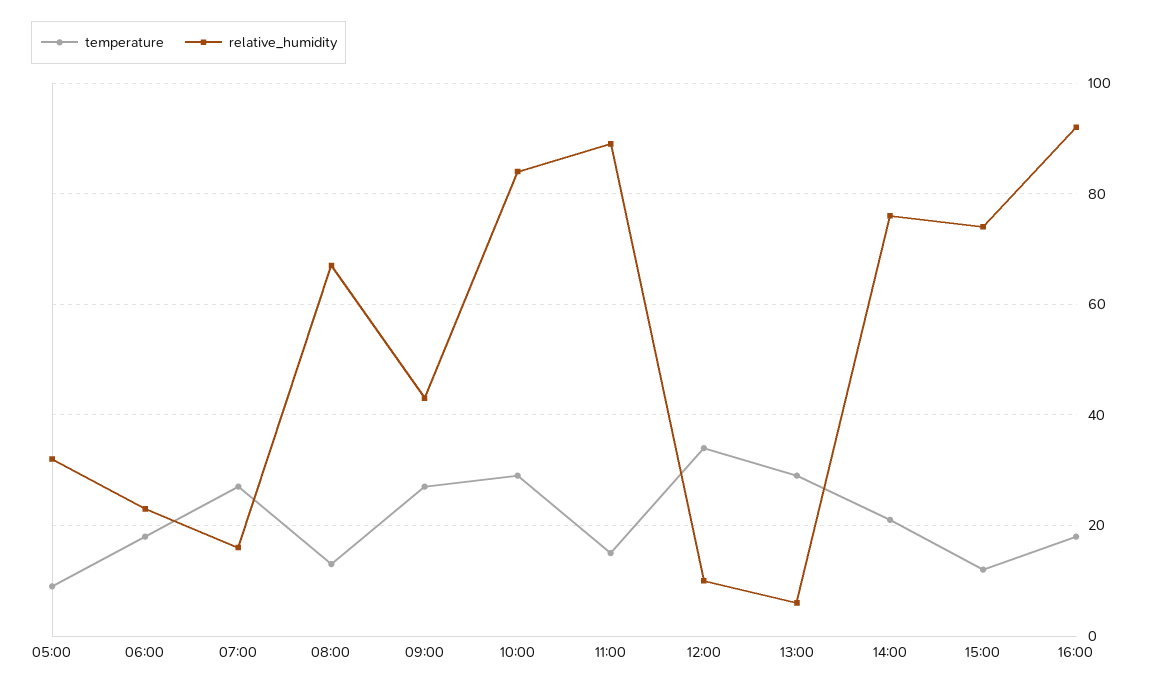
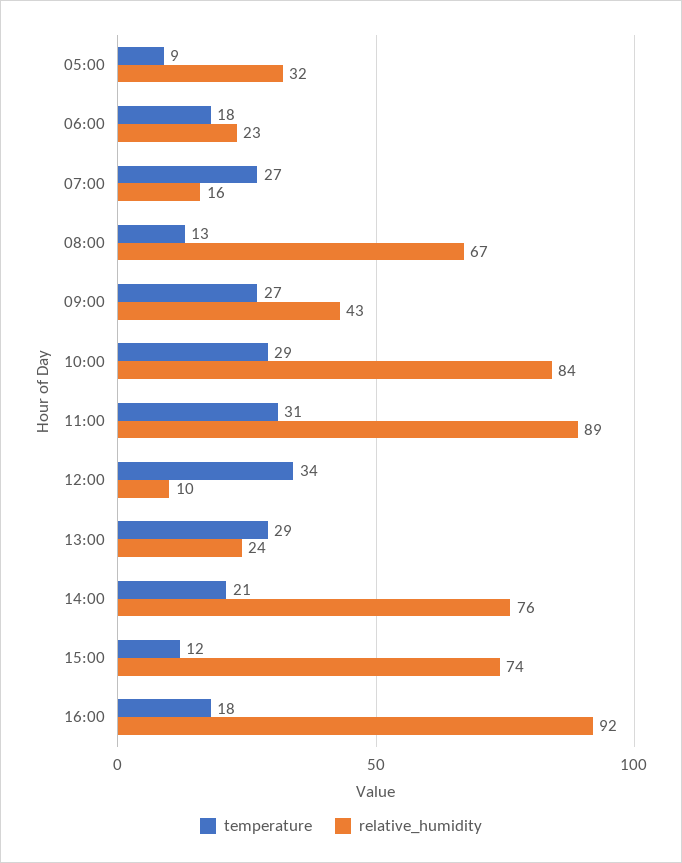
temperature, 11:00: 15 -> 31
relative_humidity, 13:00: 5 -> 24

